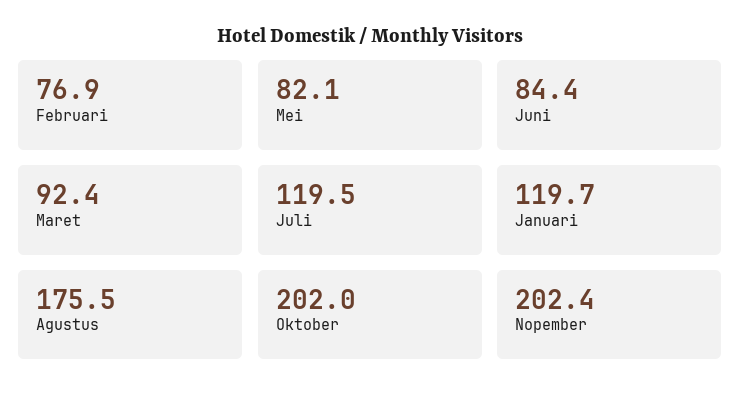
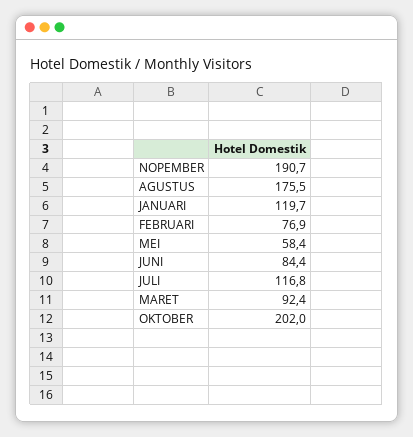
Mei: 82.1 -> 58.4
Juli: 119.5 -> 116.8
Nopember: 202.4 -> 190.7

